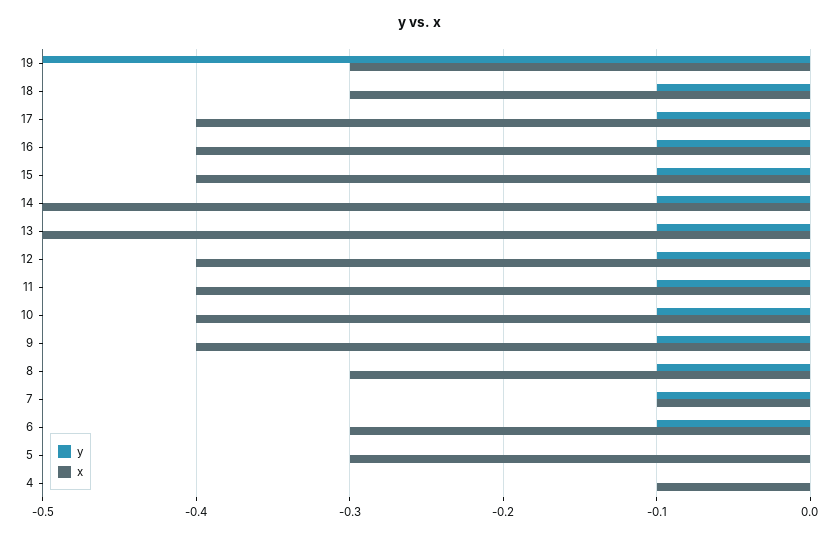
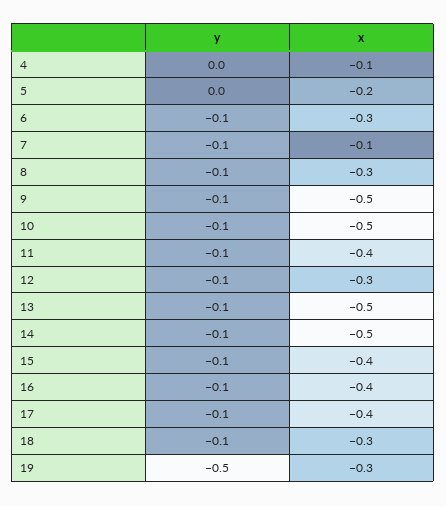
x, 12: -0.4 -> -0.3
x, 10: -0.4 -> -0.5
x, 9: -0.4 -> -0.5
x, 5: -0.3 -> -0.2

